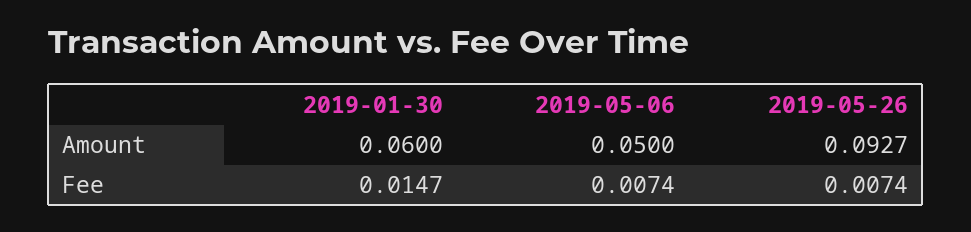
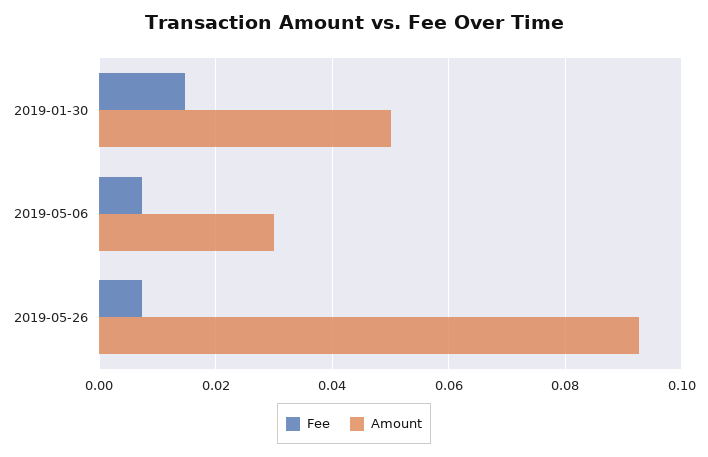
Amount, 2019-01-30: 0.06 -> 0.05
Amount, 2019-05-06: 0.05 -> 0.03

